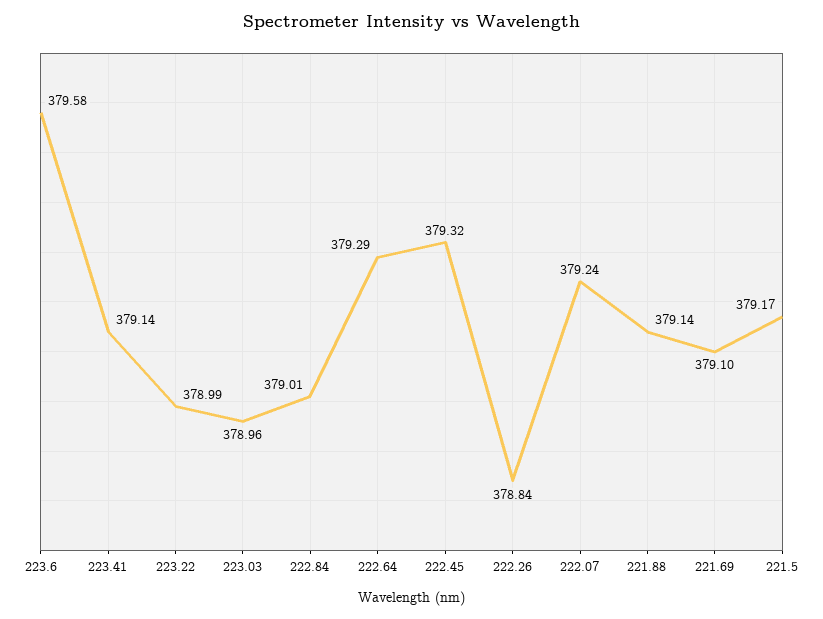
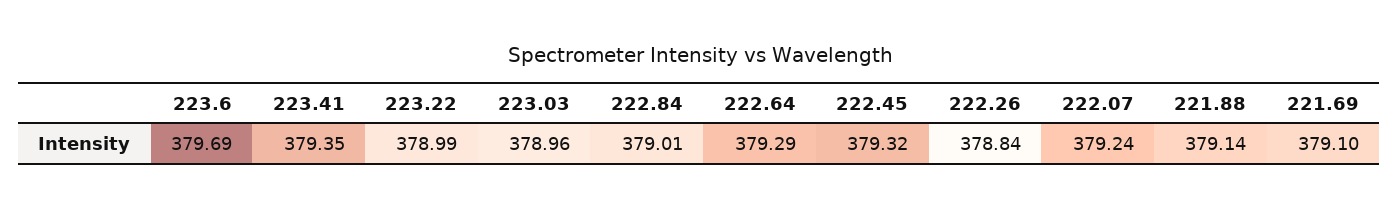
223.6: 379.58 -> 379.69
223.41: 379.14 -> 379.35
221.5: 379.17 -> none

